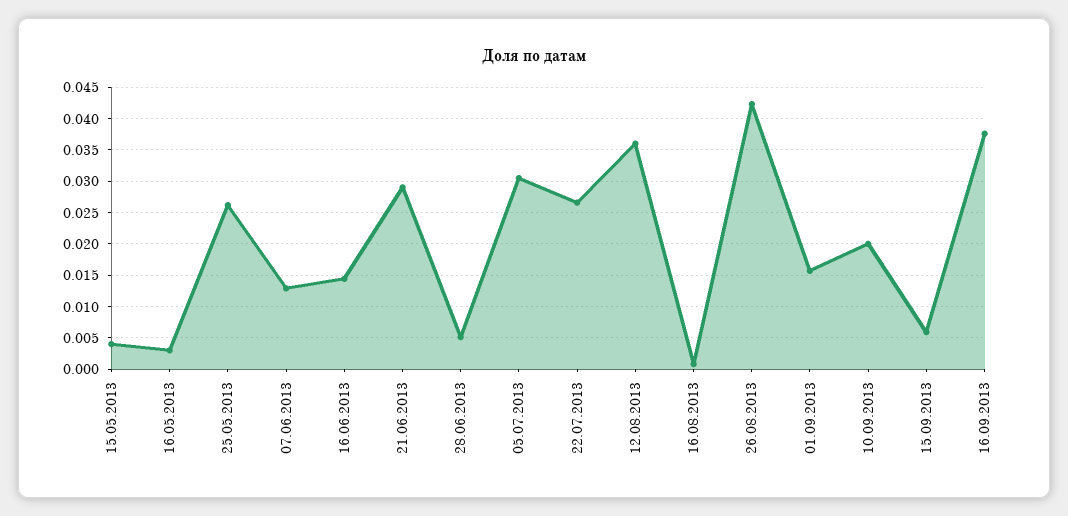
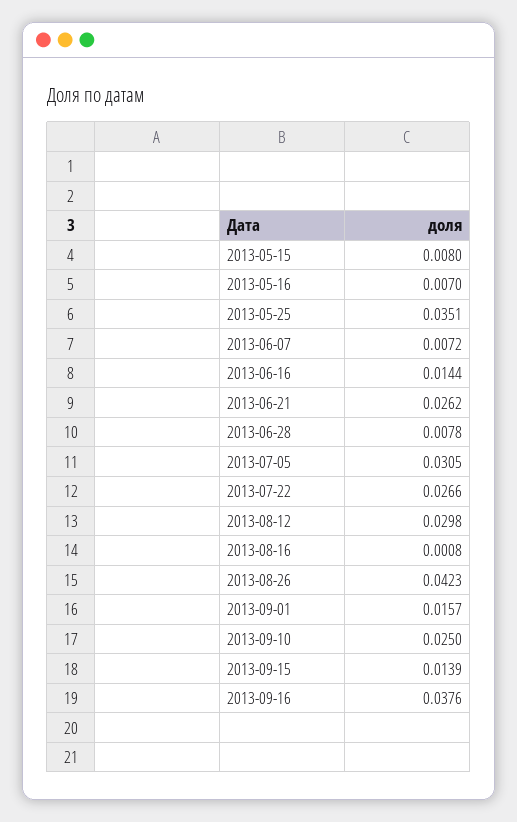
15.05.2013: 0.004 -> 0.008
16.05.2013: 0.003 -> 0.007
25.05.2013: 0.026 -> 0.0351
07.06.2013: 0.013 -> 0.0072
21.06.2013: 0.029 -> 0.0262
28.06.2013: 0.005 -> 0.0078
12.08.2013: 0.036 -> 0.0298
10.09.2013: 0.02 -> 0.025
15.09.2013: 0.006 -> 0.0139

